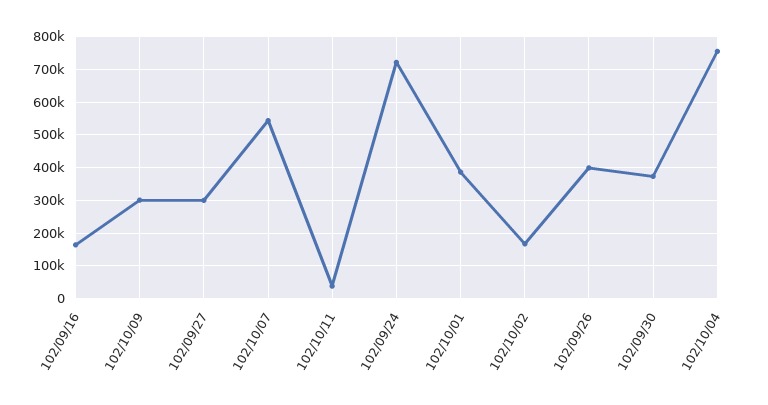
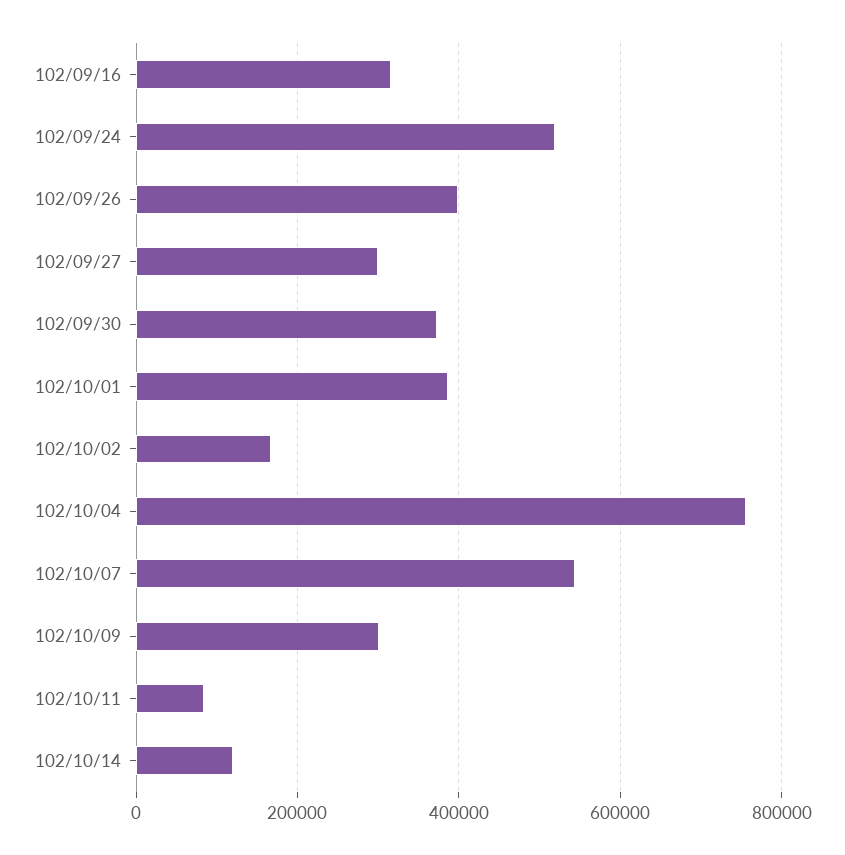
102/09/16: 160000 -> 320000
102/10/11: 40000 -> 80000
102/09/24: 720000 -> 520000
102/10/14: none -> 120000

